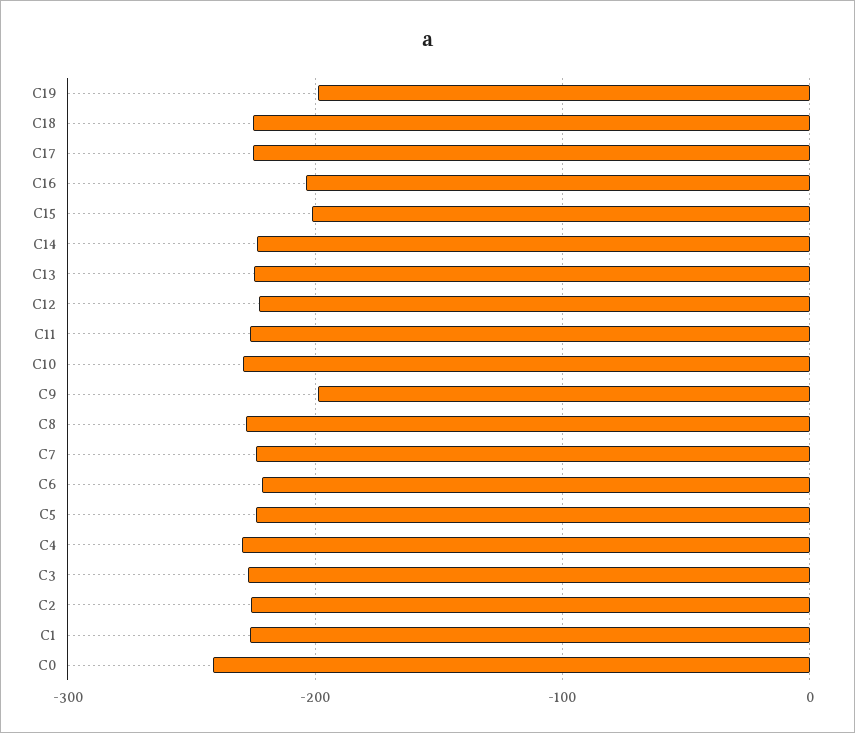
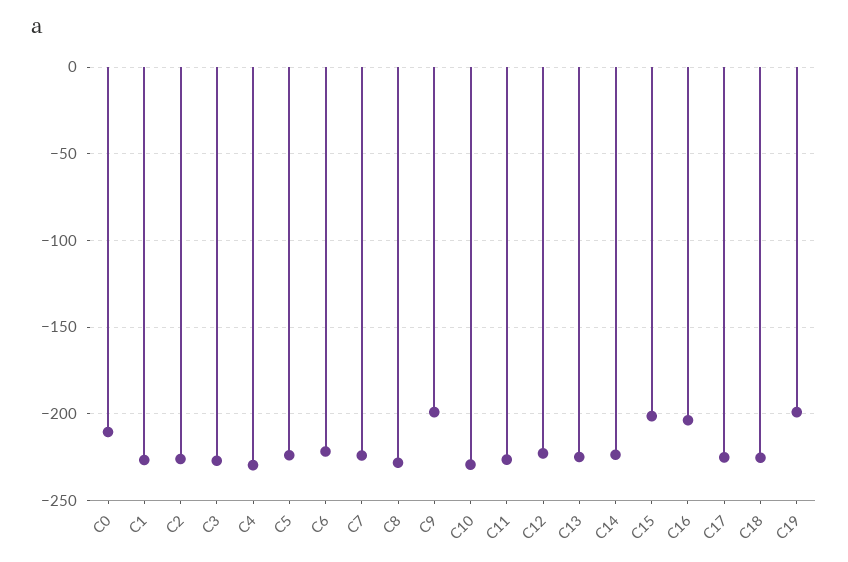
C0: -240 -> -210

